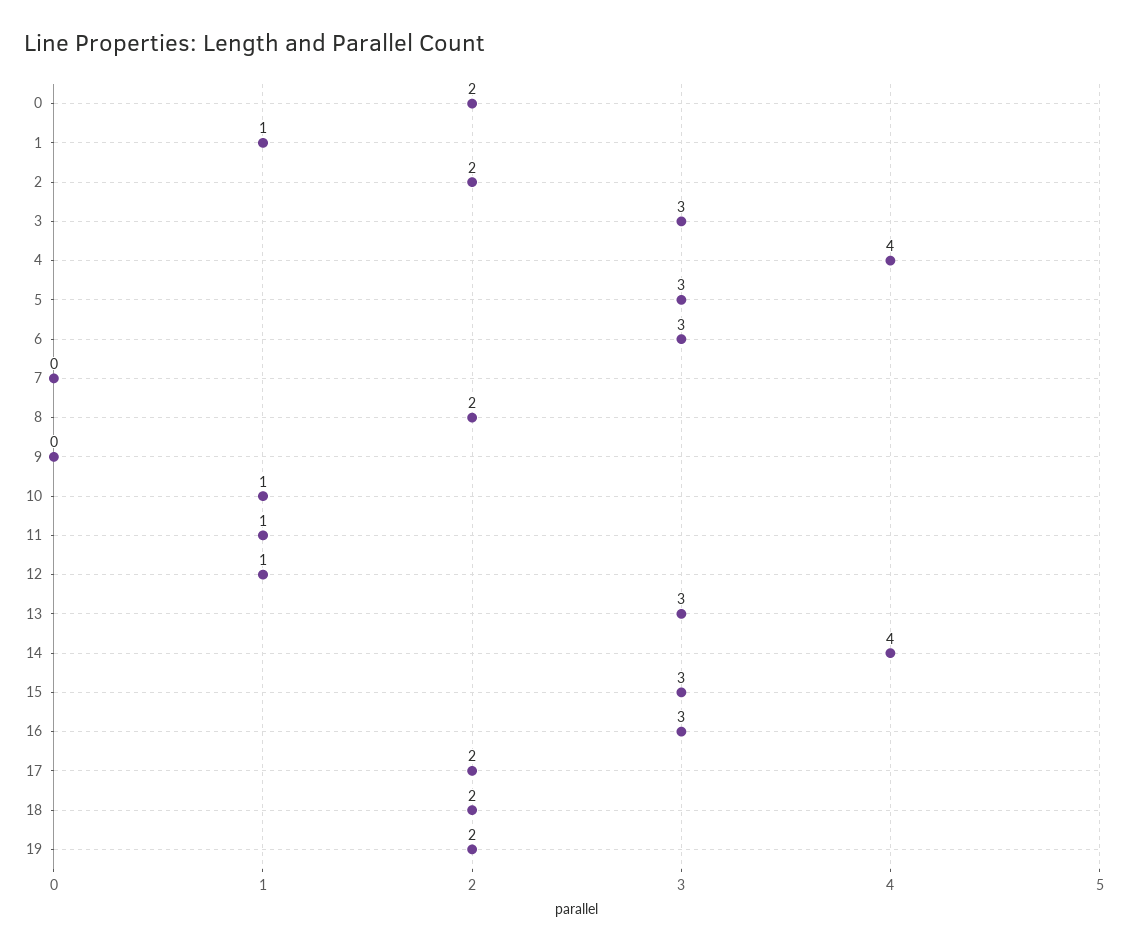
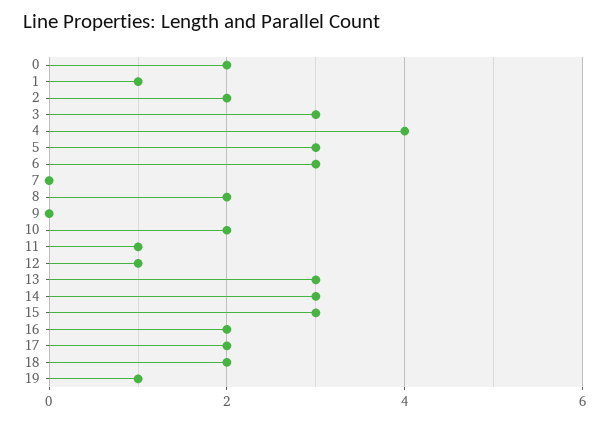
10: 1 -> 2
14: 4 -> 3
16: 3 -> 2
19: 2 -> 1

